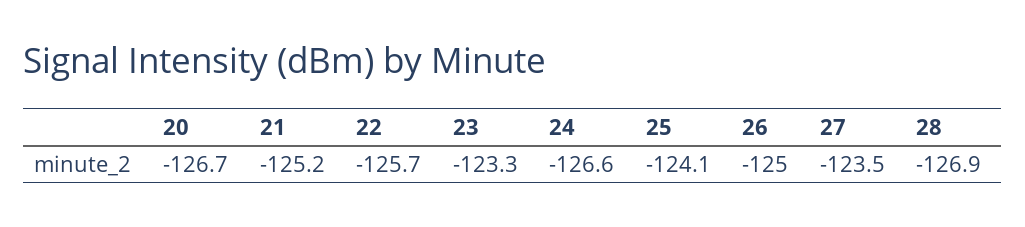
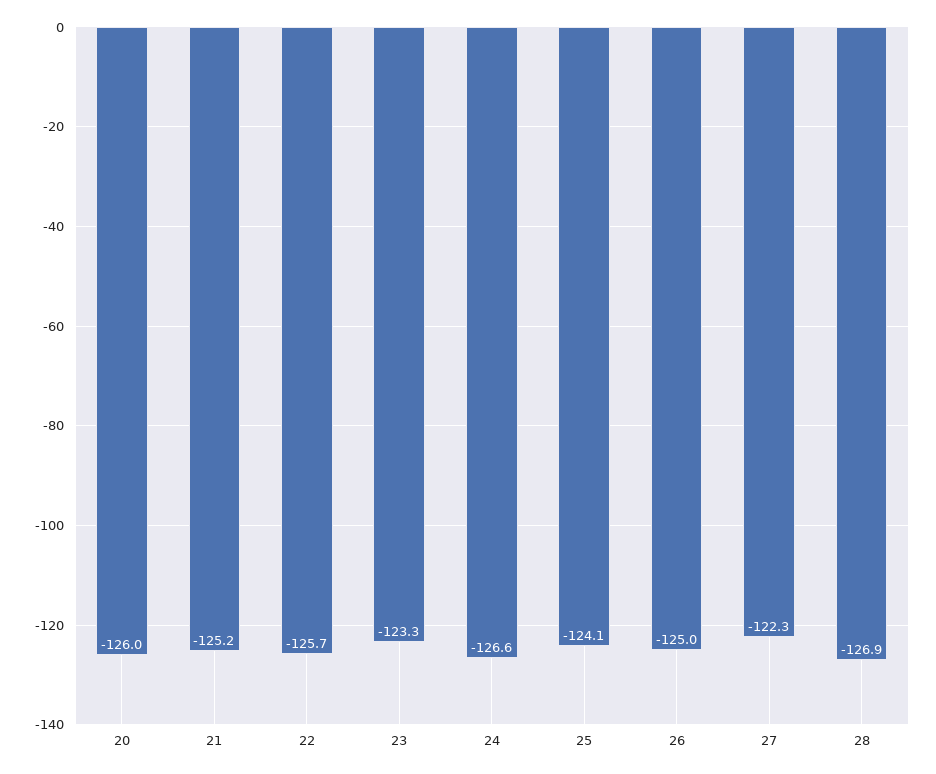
20: -126.7 -> -126
27: -123.5 -> -122.3

